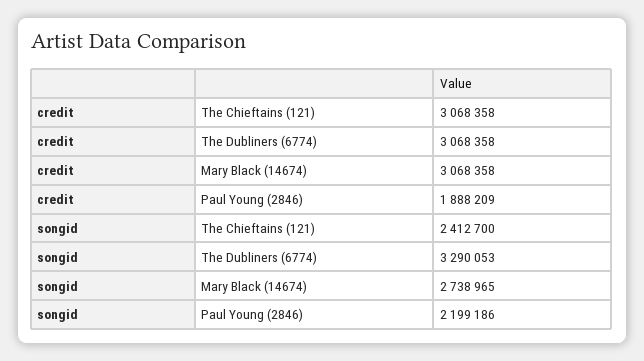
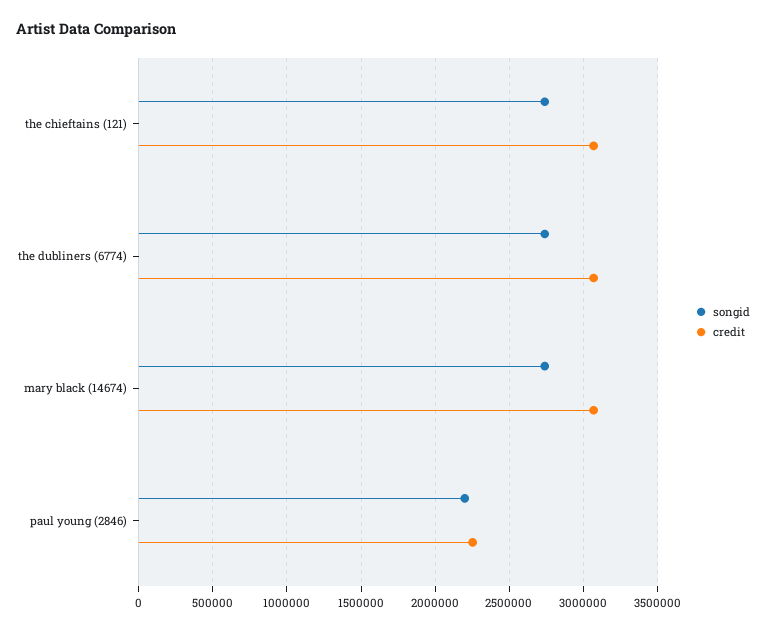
credit, Paul Young (2846): 1888209 -> 2250000
songid, The Chieftains (121): 2412700 -> 2750000
songid, The Dubliners (6774): 3290053 -> 2750000

